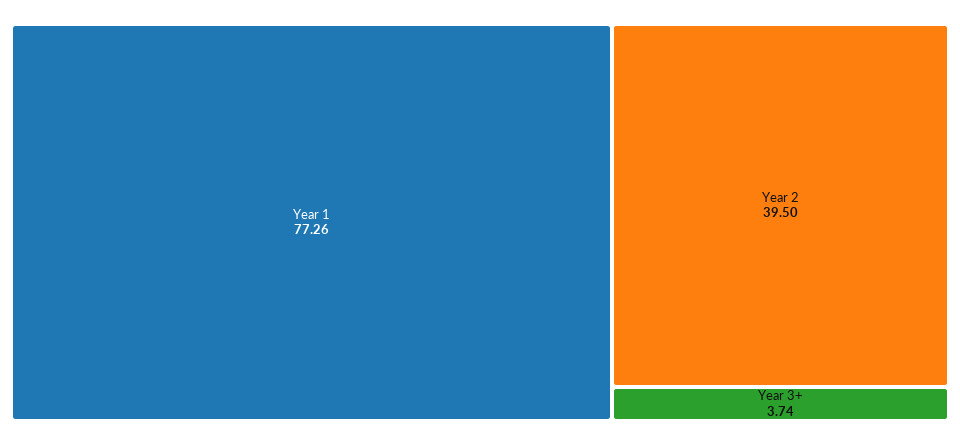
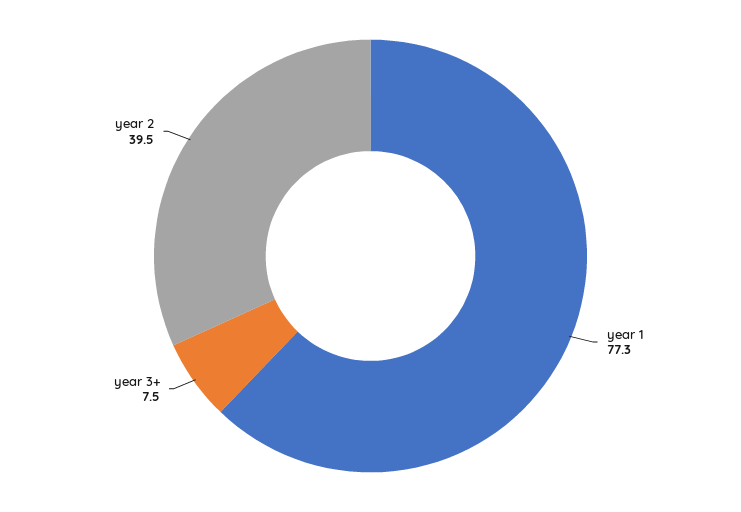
Year 3+: 3.74 -> 7.5

